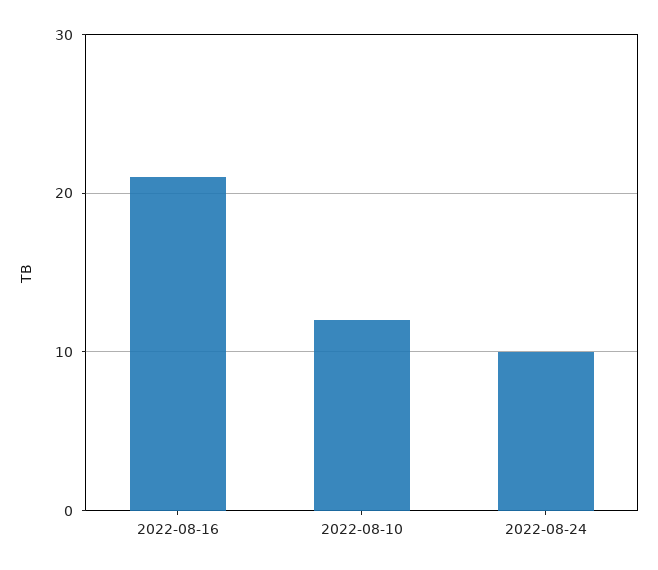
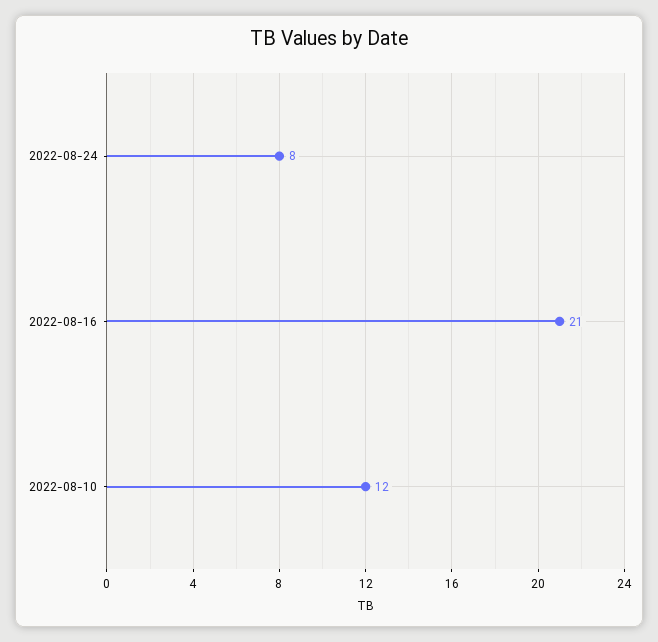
2022-08-24: 10 -> 8

